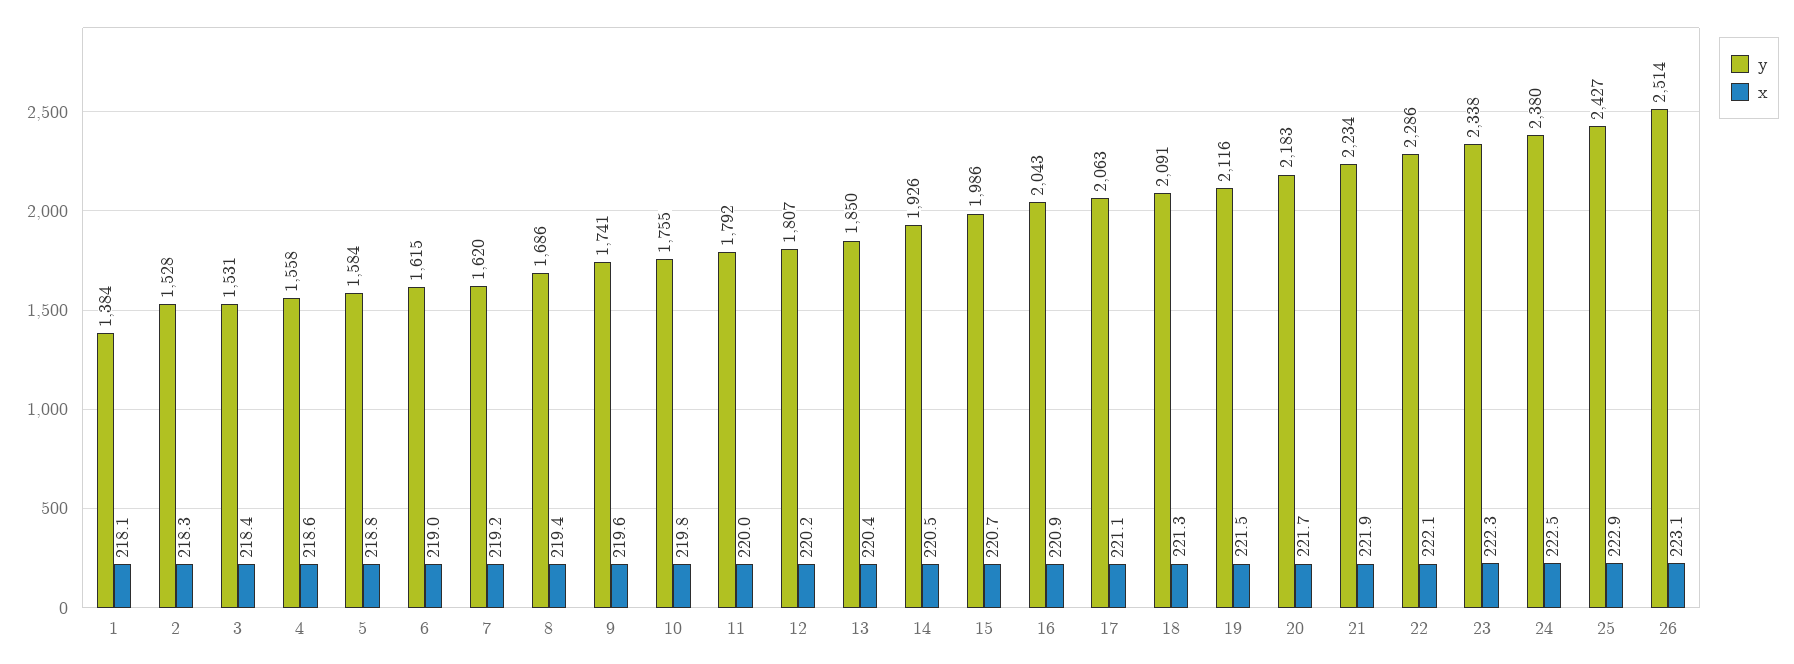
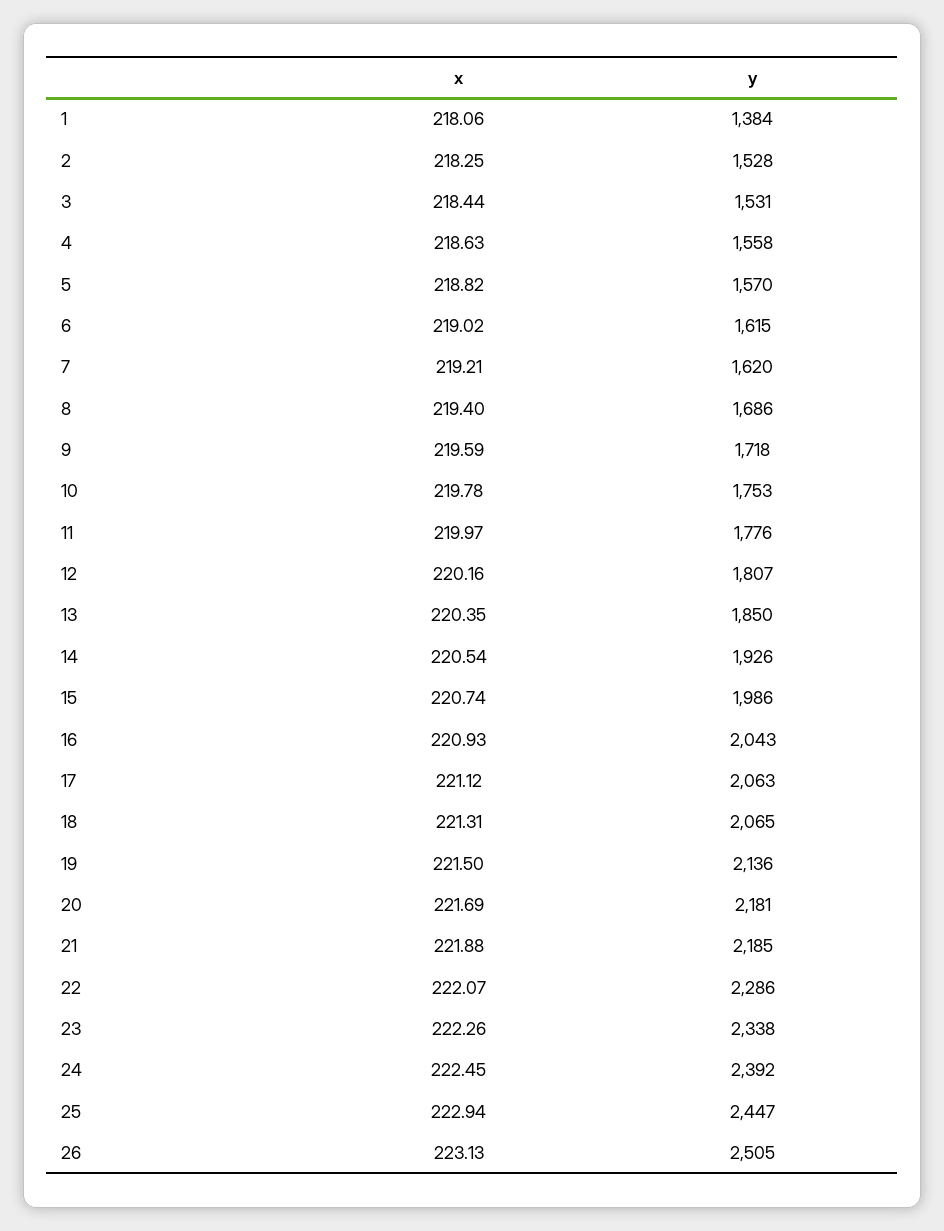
y, 5: 1584 -> 1570
y, 9: 1741 -> 1718
y, 10: 1755 -> 1753
y, 11: 1792 -> 1776
y, 18: 2091 -> 2065
y, 19: 2116 -> 2136
y, 20: 2183 -> 2181
y, 21: 2234 -> 2185
y, 24: 2380 -> 2392
y, 25: 2427 -> 2447
y, 26: 2514 -> 2505

